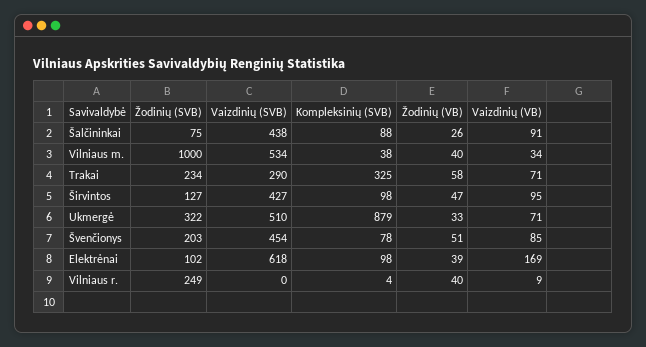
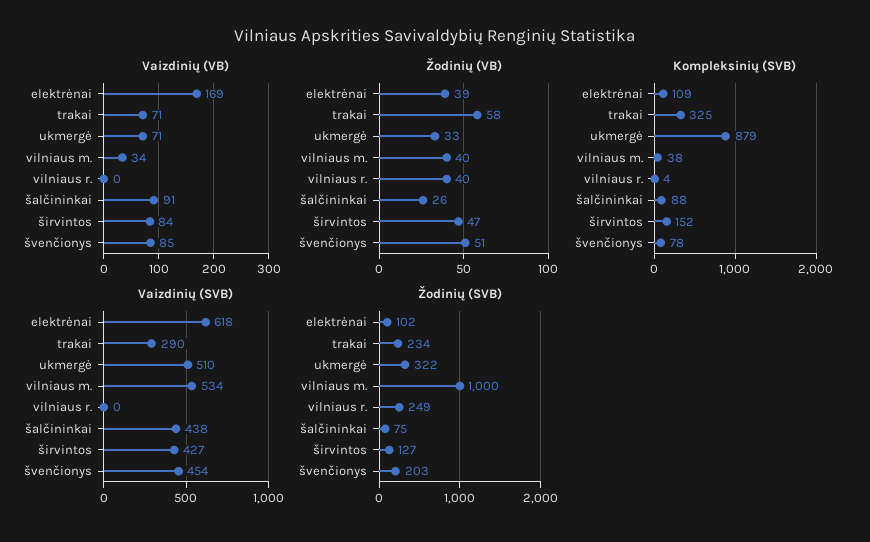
Kompleksinių (SVB), Širvintos: 98 -> 152
Vaizdinių (VB), Širvintos: 95 -> 84
Kompleksinių (SVB), Elektrėnai: 98 -> 109
Vaizdinių (VB), Vilniaus r.: 9 -> 0

